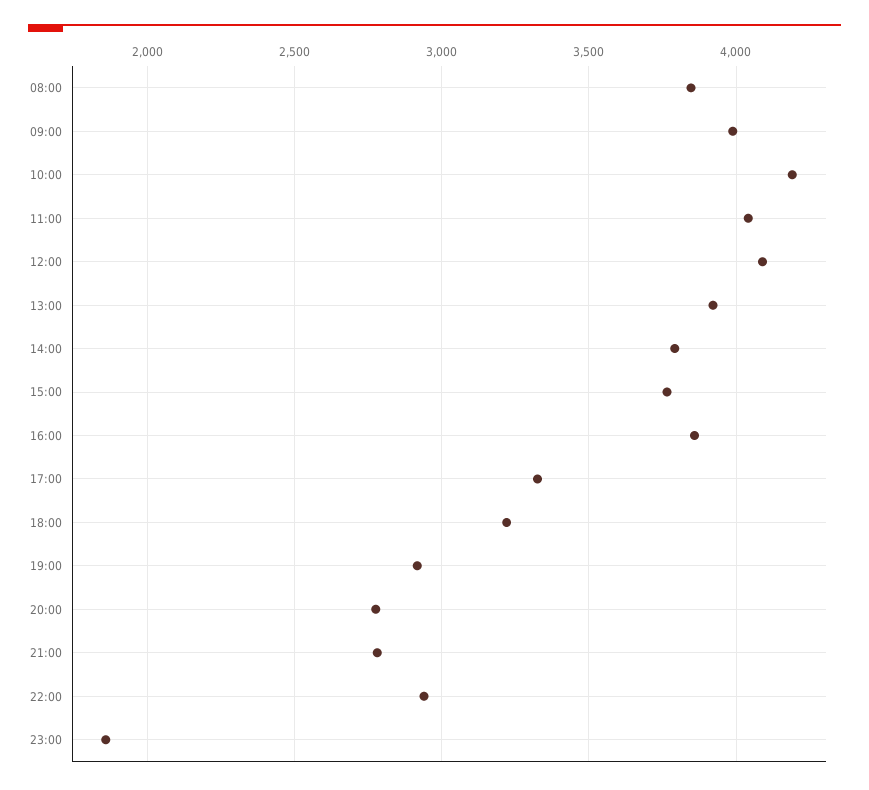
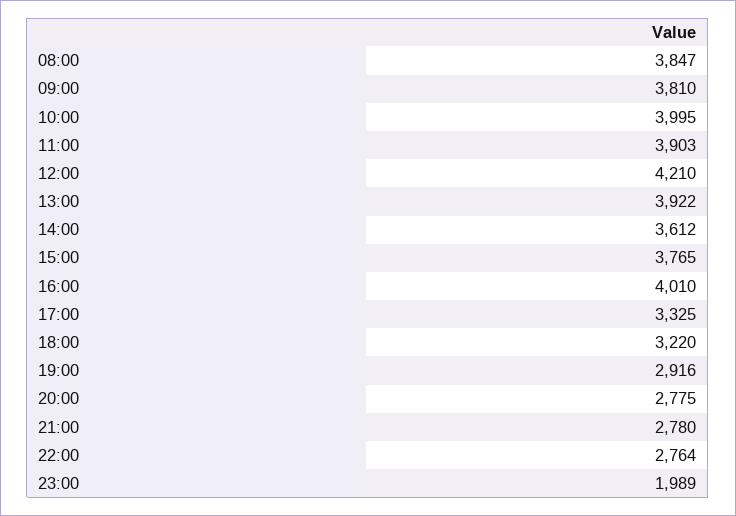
09:00: 4000 -> 3810
10:00: 4200 -> 3995
11:00: 4050 -> 3903
12:00: 4100 -> 4210
14:00: 3800 -> 3612
16:00: 3850 -> 4010
22:00: 2950 -> 2764
23:00: 1850 -> 1989

